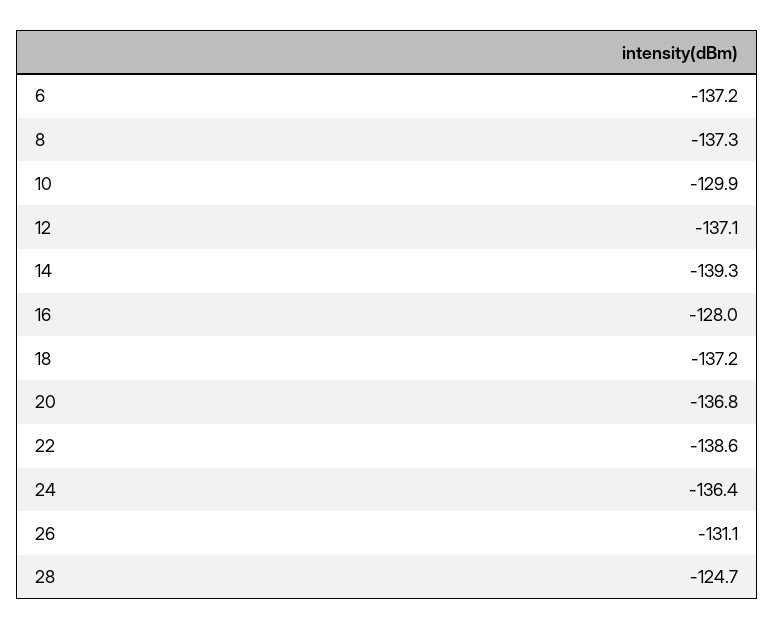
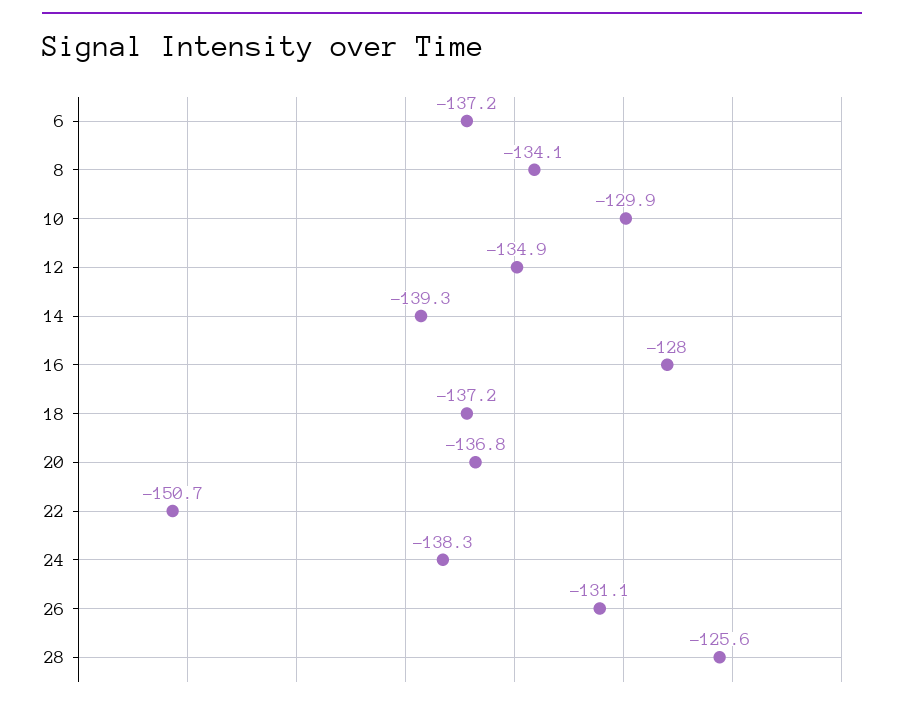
8: -137.3 -> -134.1
12: -137.1 -> -134.9
22: -138.6 -> -150.7
24: -136.4 -> -138.3
28: -124.7 -> -125.6

